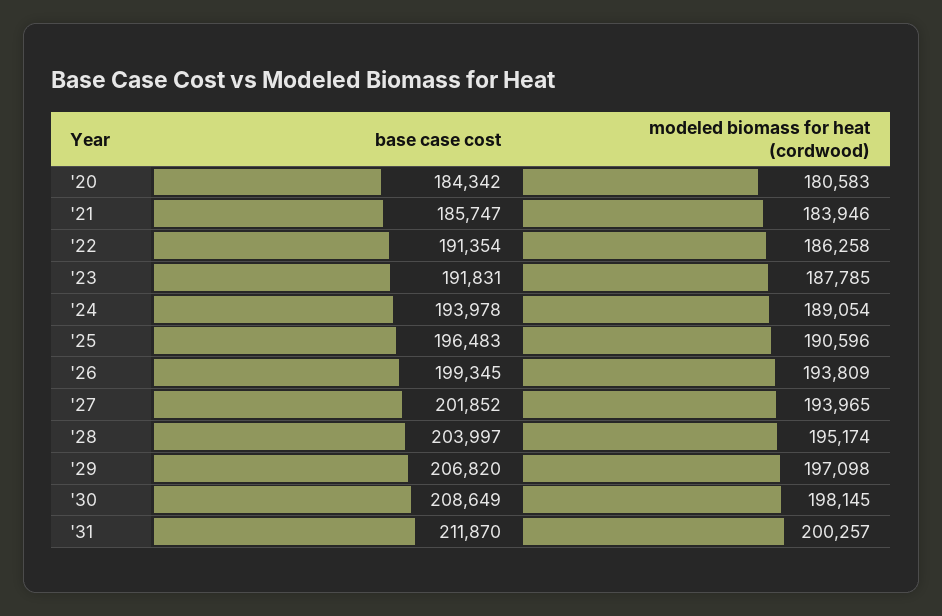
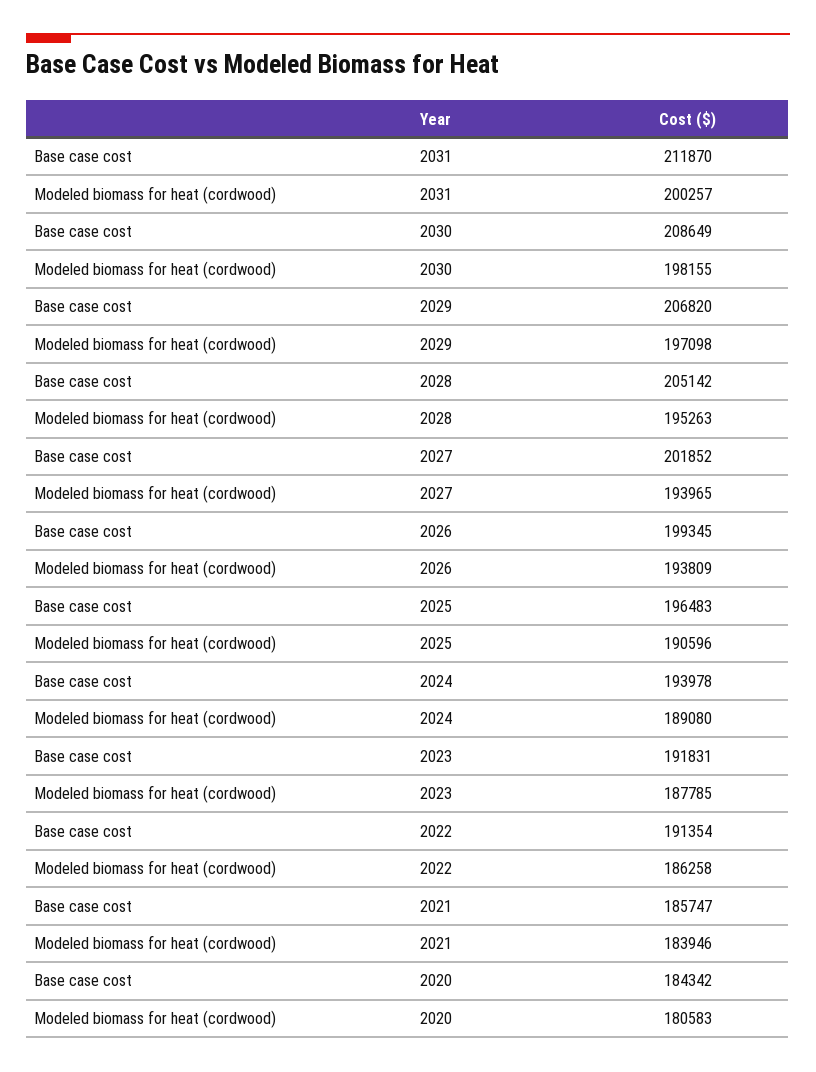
modeled biomass for heat (cordwood), '24: 189054 -> 189080
base case cost, '28: 203997 -> 205142
modeled biomass for heat (cordwood), '28: 195174 -> 195263
modeled biomass for heat (cordwood), '30: 198145 -> 198155

